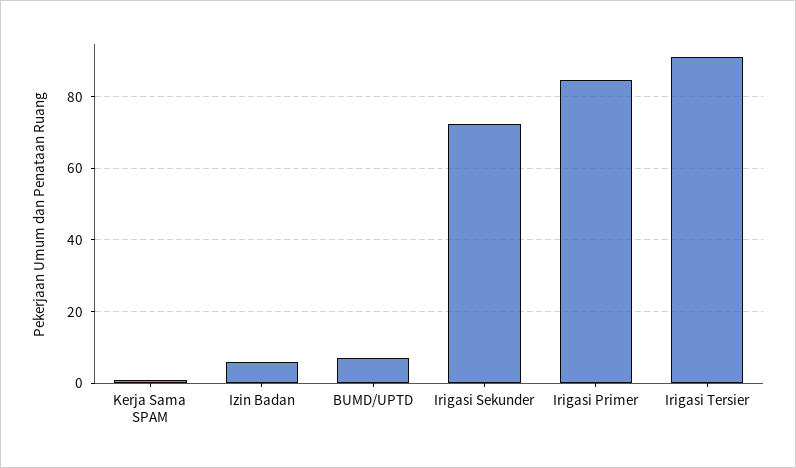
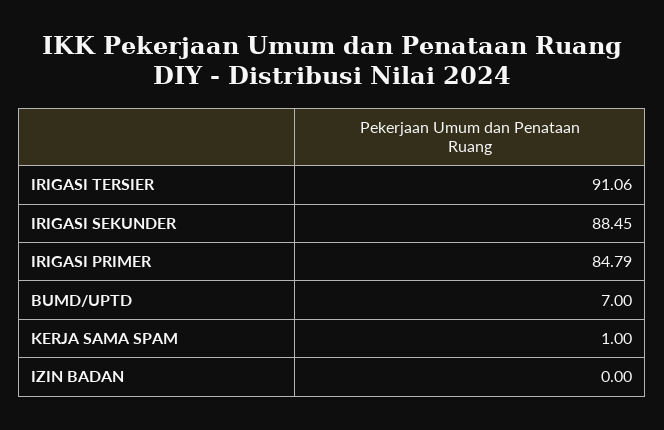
Izin Badan: 6 -> 0
Irigasi Sekunder: 72 -> 88.45

